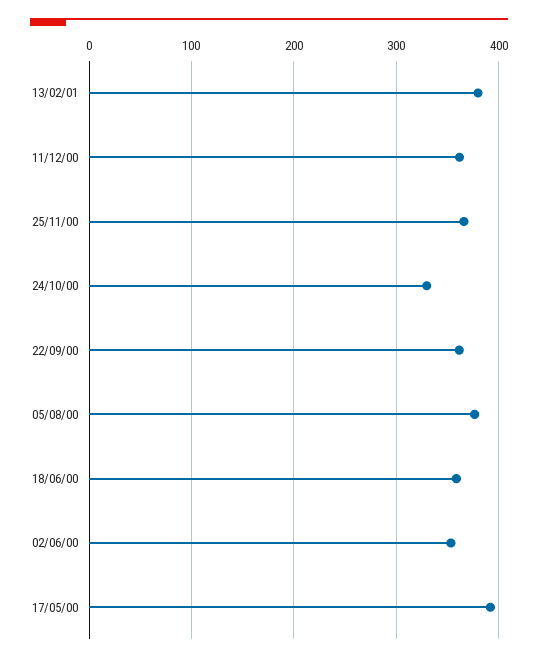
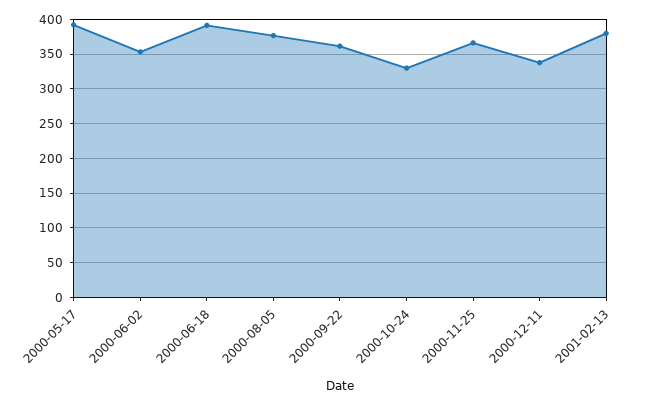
11/12/00: 360 -> 340
18/06/00: 360 -> 390

